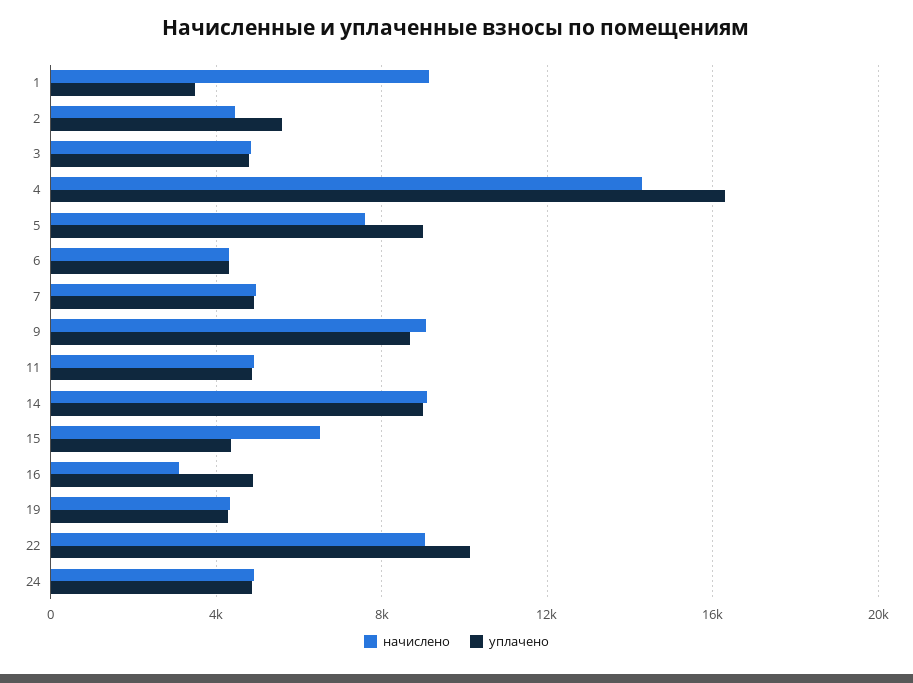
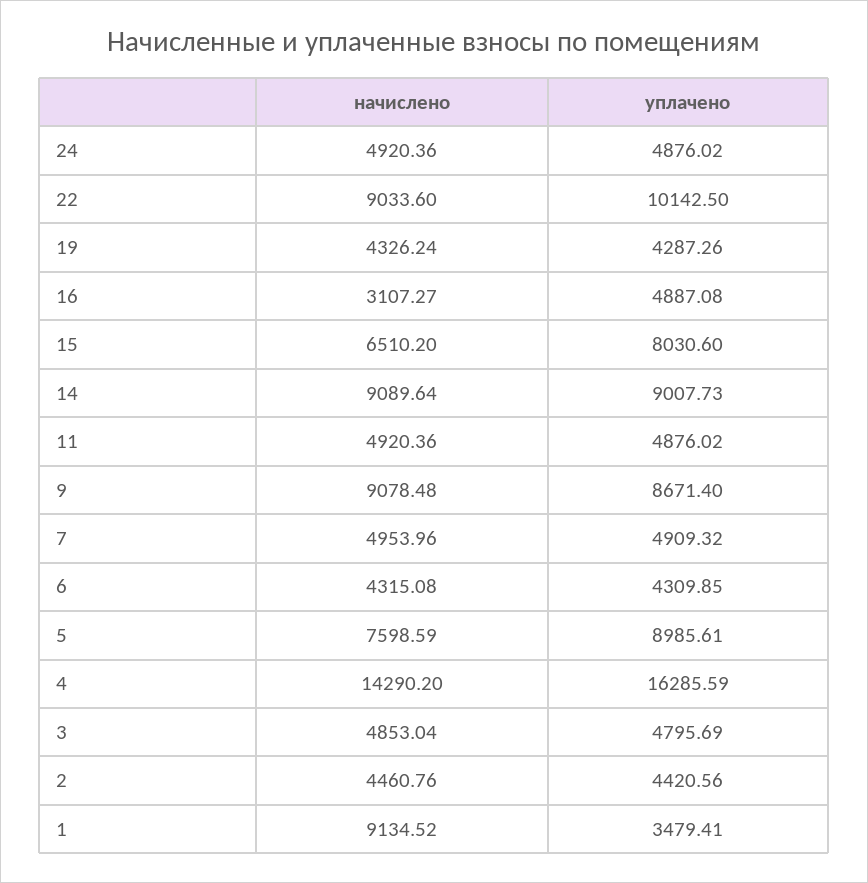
уплачено, 2: 5500 -> 4420.56
уплачено, 15: 4500 -> 8030.6

